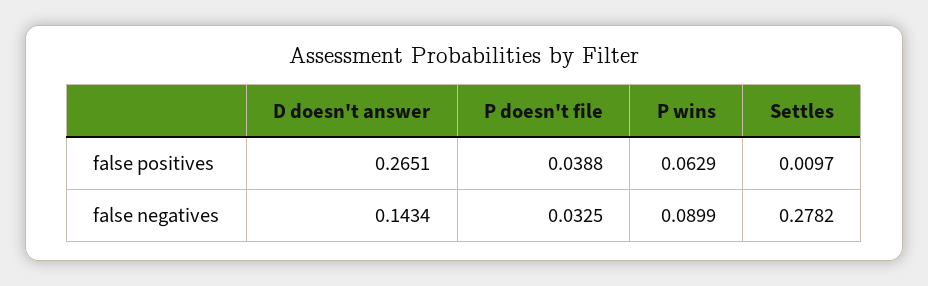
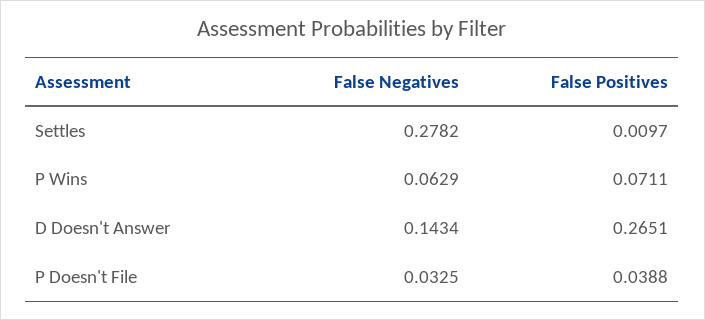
P wins, false positives: 0.0629 -> 0.0711
P wins, false negatives: 0.0899 -> 0.0629

